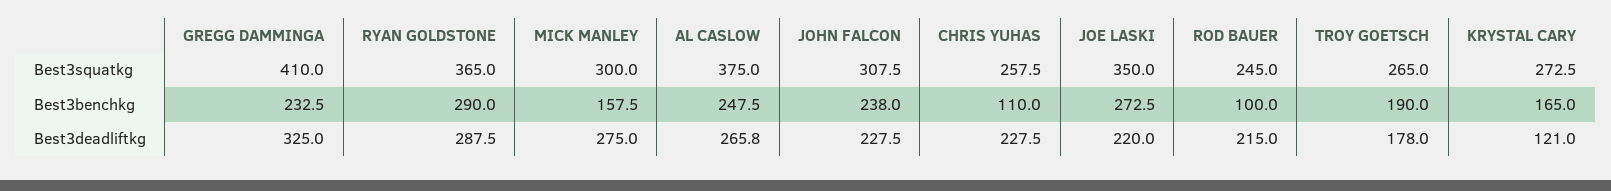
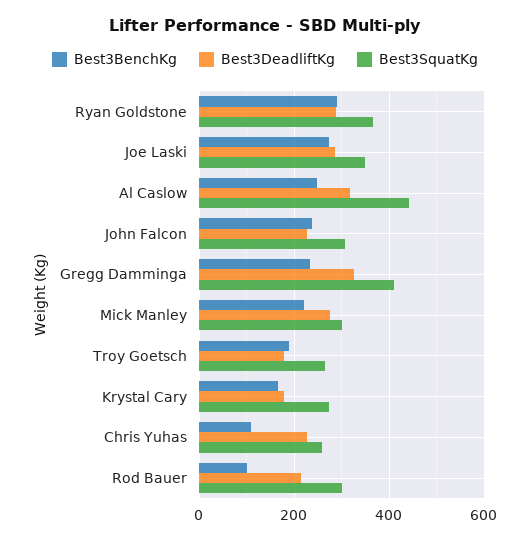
Best3squatkg, AL CASLOW: 375 -> 440
Best3squatkg, ROD BAUER: 245 -> 300
Best3benchkg, MICK MANLEY: 157.5 -> 220
Best3deadliftkg, AL CASLOW: 265.8 -> 320
Best3deadliftkg, JOE LASKI: 220 -> 280
Best3deadliftkg, KRYSTAL CARY: 121 -> 180

